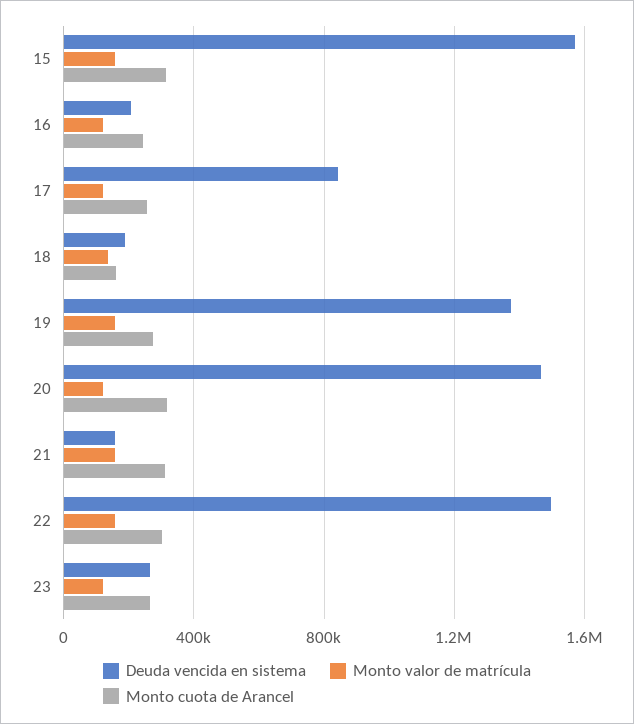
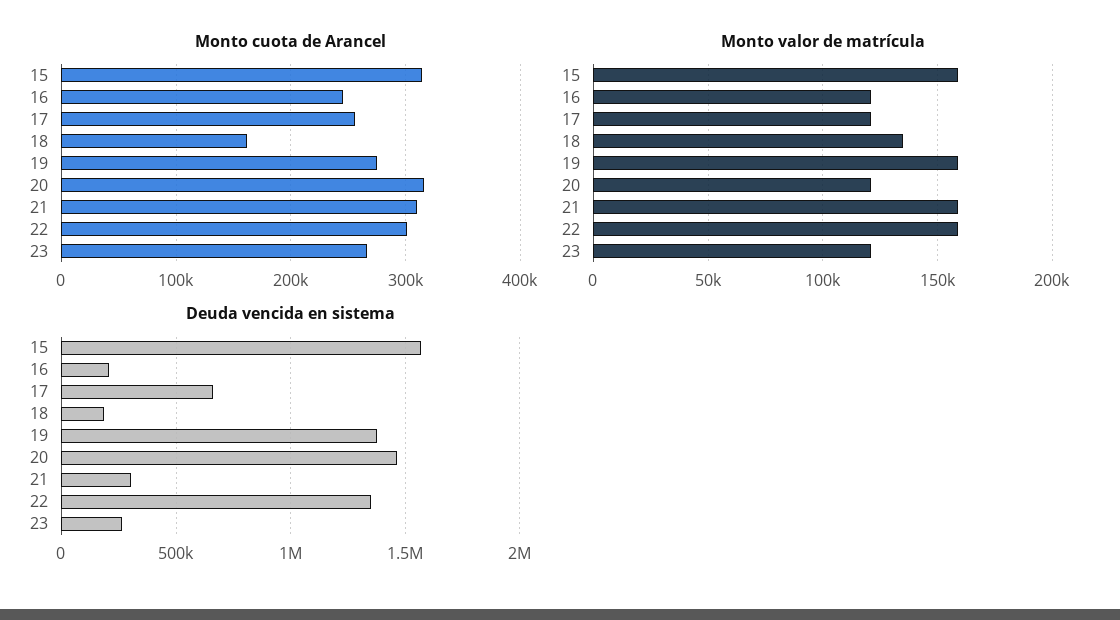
Deuda vencida en sistema, 17: 850000 -> 650000
Deuda vencida en sistema, 21: 150000 -> 300000
Deuda vencida en sistema, 22: 1500000 -> 1350000

